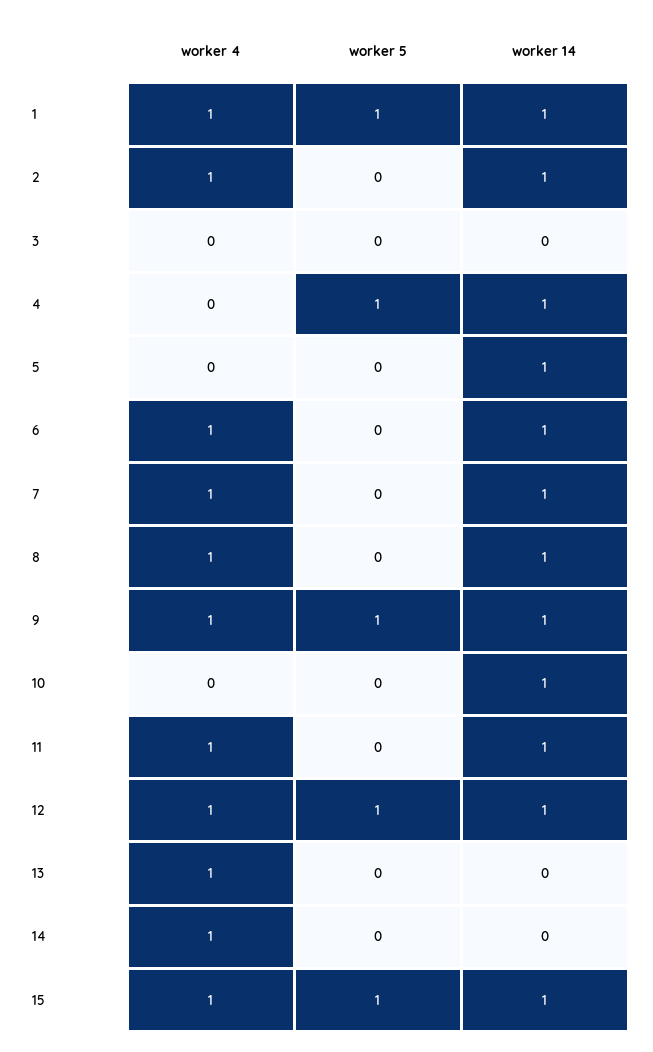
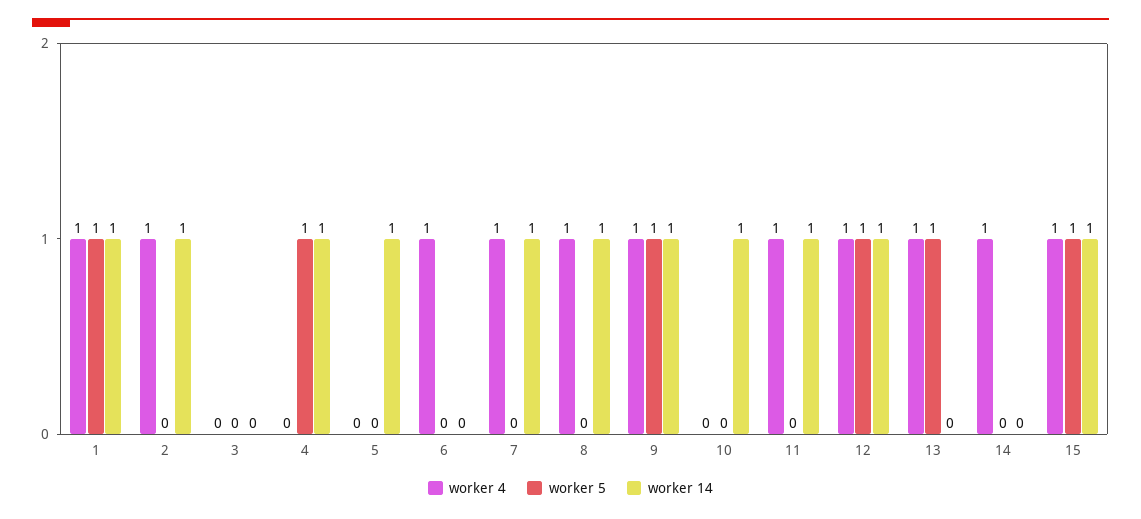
worker 14, 6: 1 -> 0
worker 5, 13: 0 -> 1

